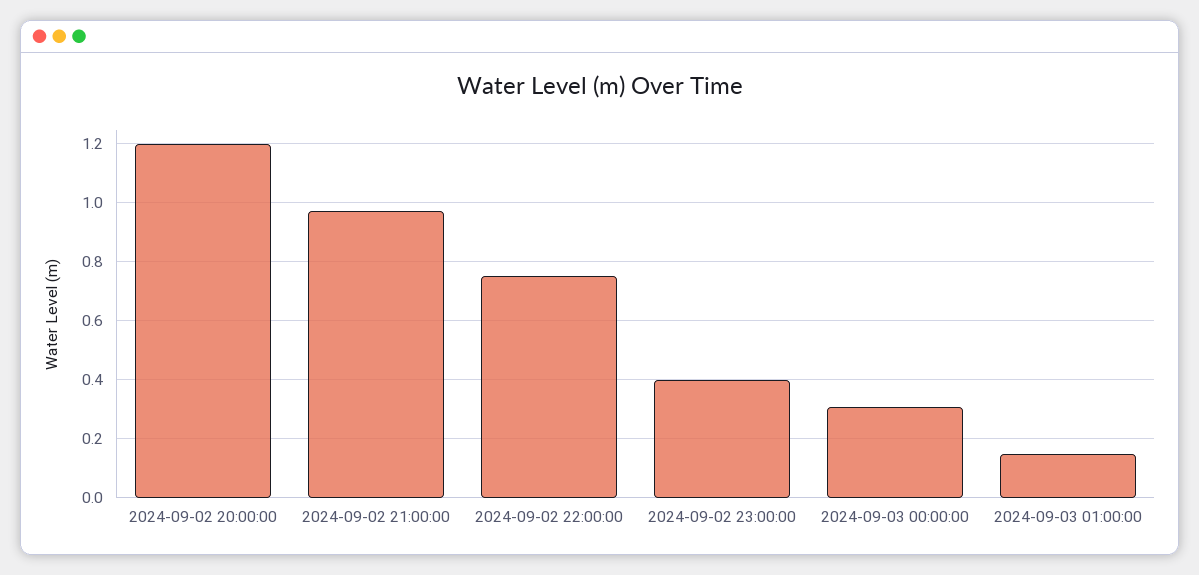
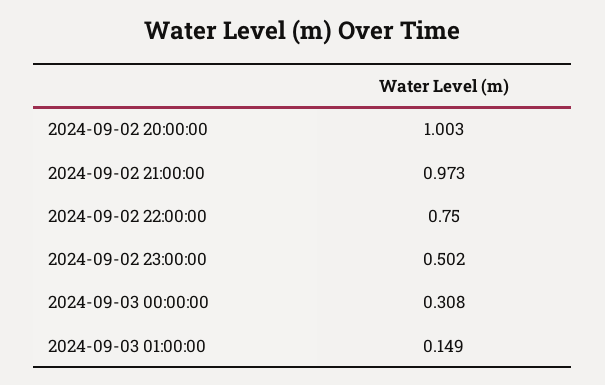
2024-09-02 20:00:00: 1.2 -> 1.003
2024-09-02 23:00:00: 0.4 -> 0.502

